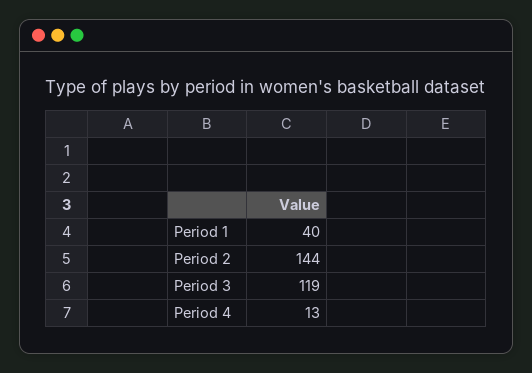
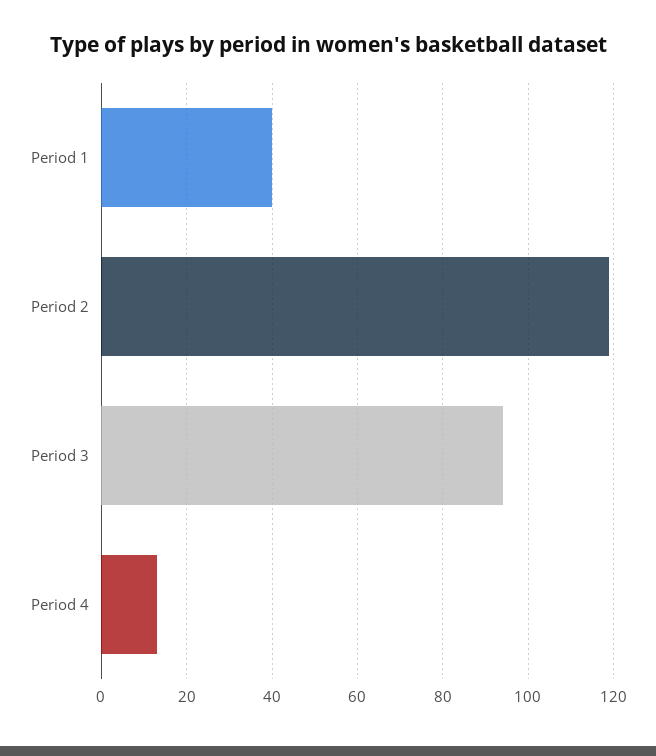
Period 2: 144 -> 120
Period 3: 119 -> 95

